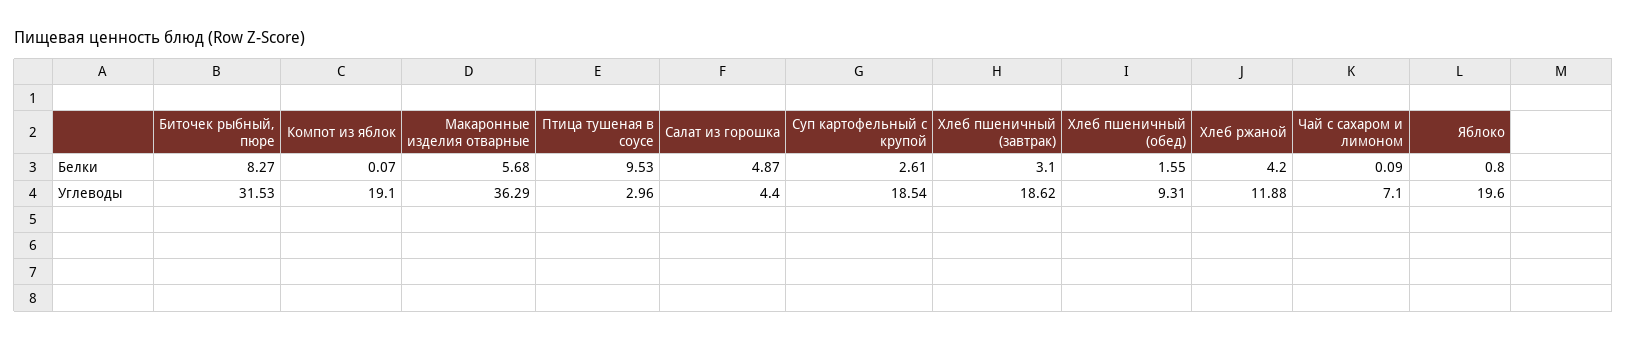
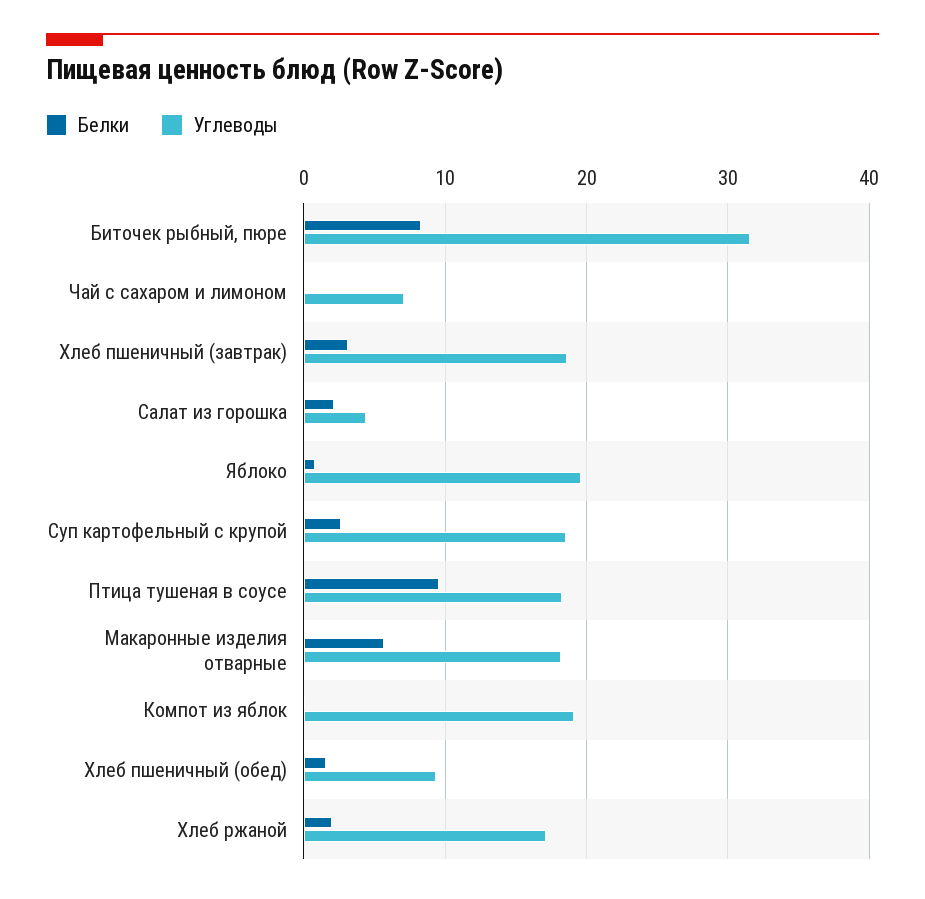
Белки, Салат из горошка: 4.87 -> 2
Белки, Хлеб ржаной: 4.2 -> 2
Углеводы, Макаронные изделия отварные: 36.29 -> 18
Углеводы, Птица тушеная в соусе: 2.96 -> 18
Углеводы, Хлеб ржаной: 11.88 -> 17

